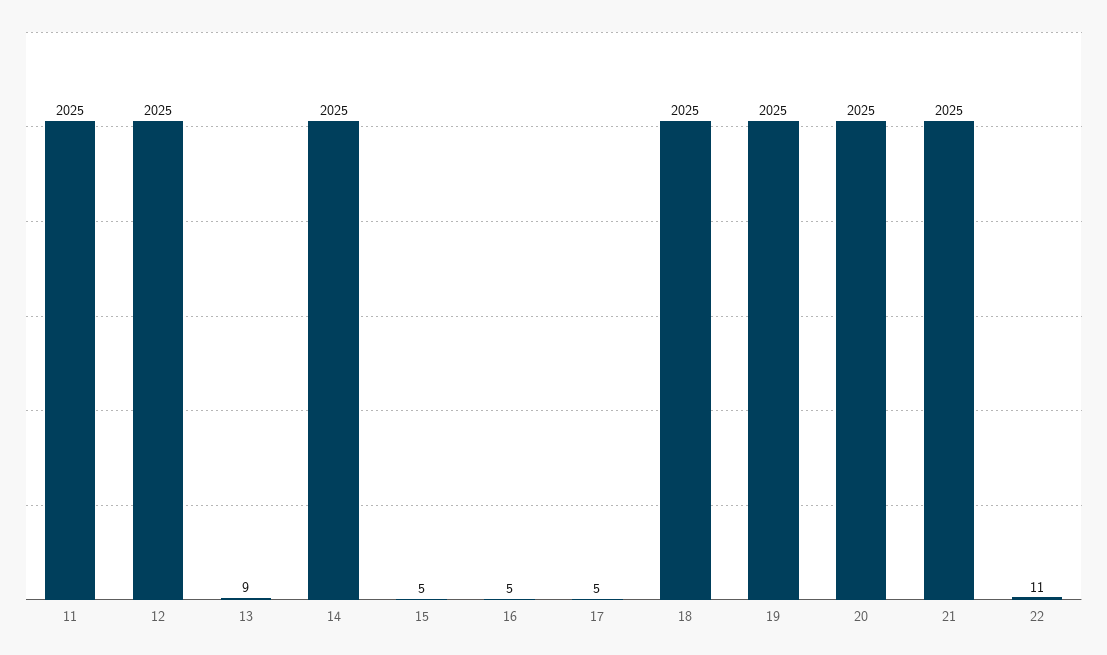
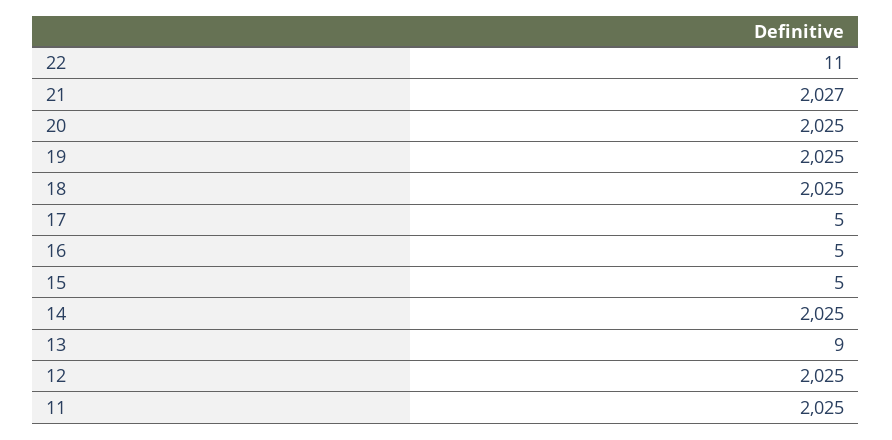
21: 2025 -> 2027

